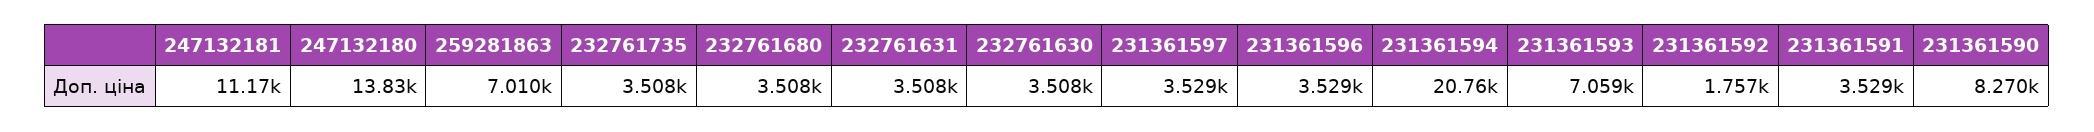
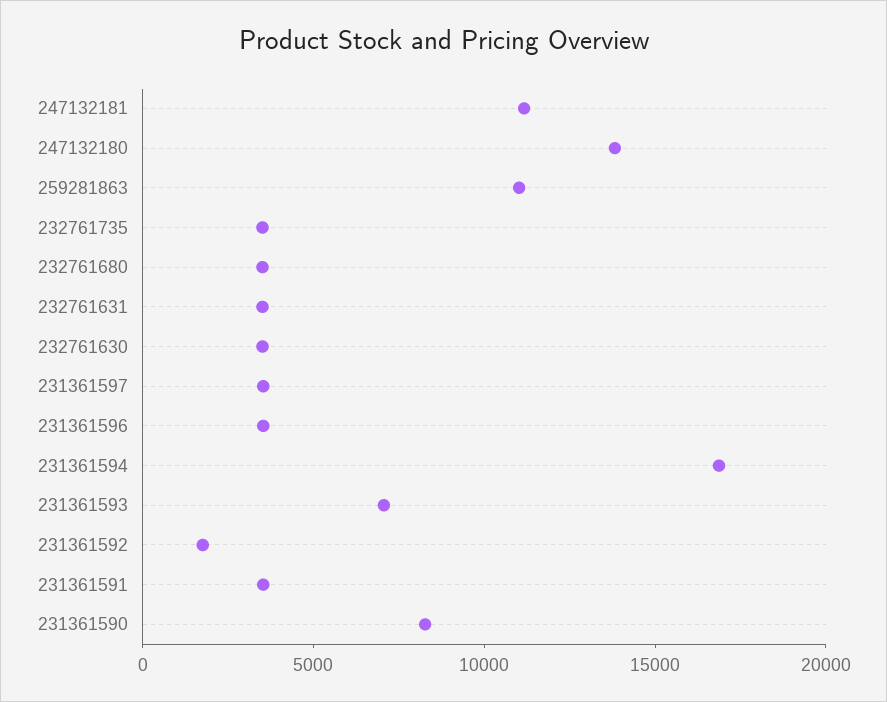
259281863: 7010 -> 11000
231361594: 20760 -> 17000

